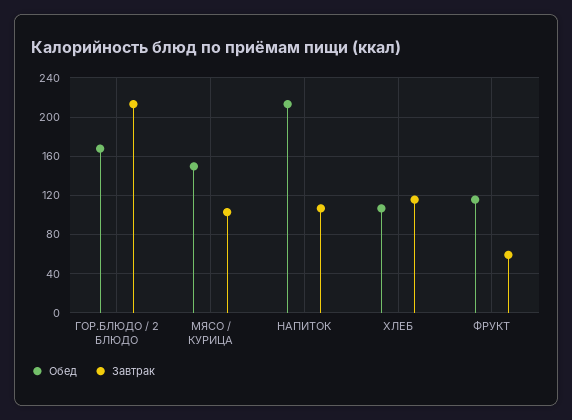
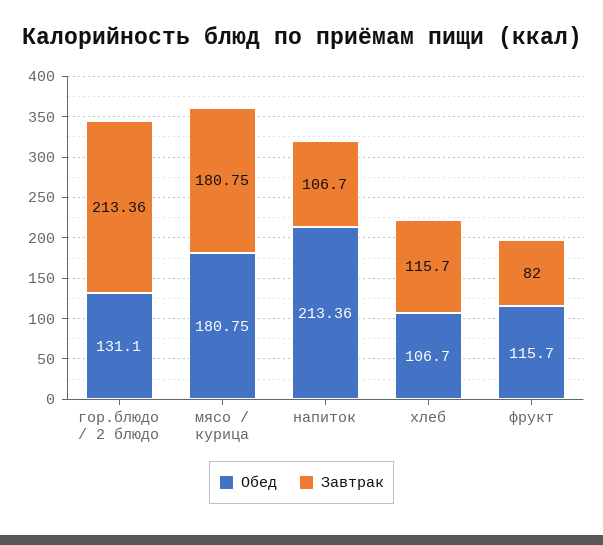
Обед, ГОР.БЛЮДО / 2 БЛЮДО: 170 -> 131.1
Обед, МЯСО / КУРИЦА: 150 -> 180.75
Завтрак, МЯСО / КУРИЦА: 100 -> 180.75
Завтрак, ФРУКТ: 60 -> 82

